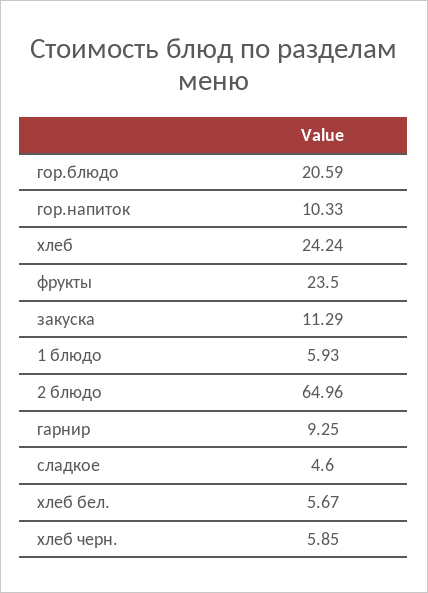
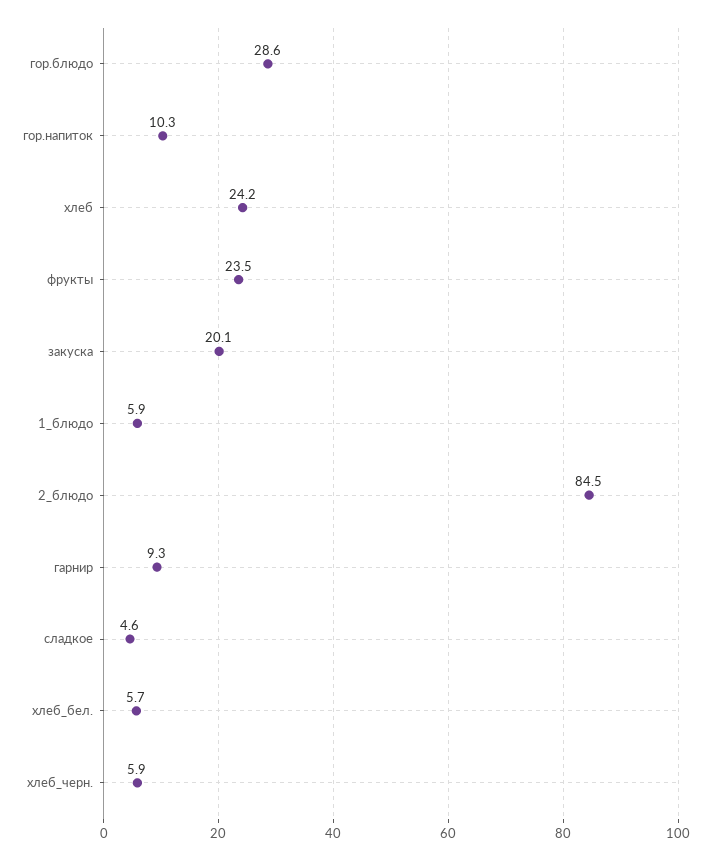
гор.блюдо: 20.59 -> 28.6
закуска: 11.29 -> 20.1
2 блюдо: 64.96 -> 84.5

